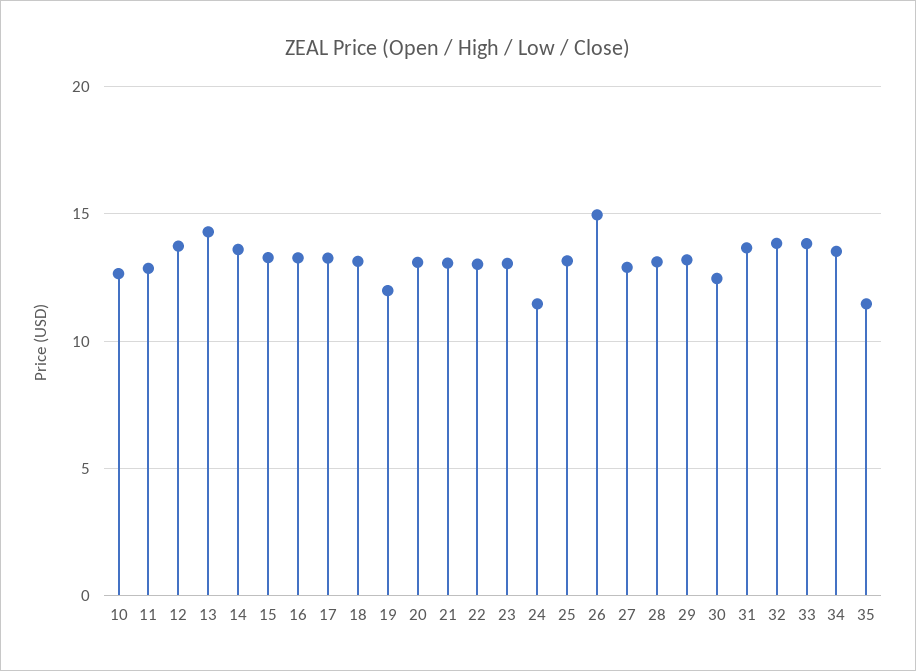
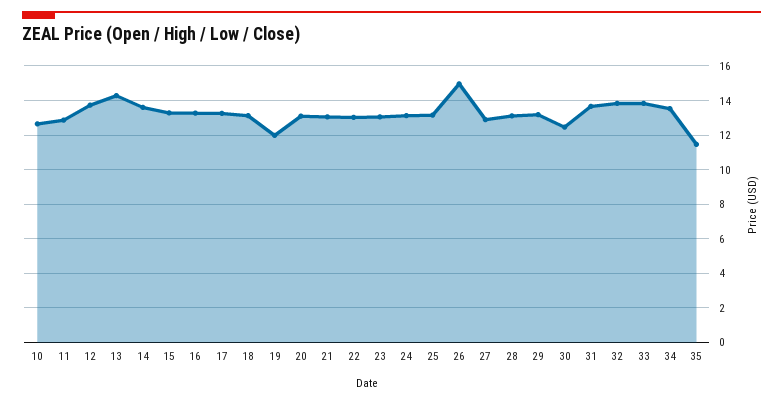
24: 11.5 -> 13

